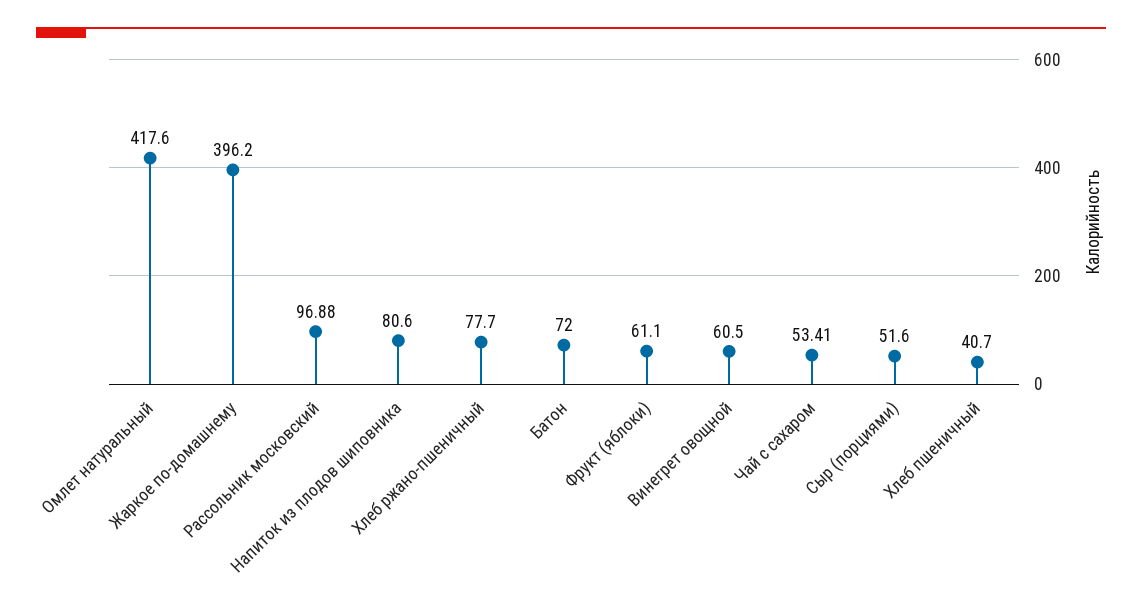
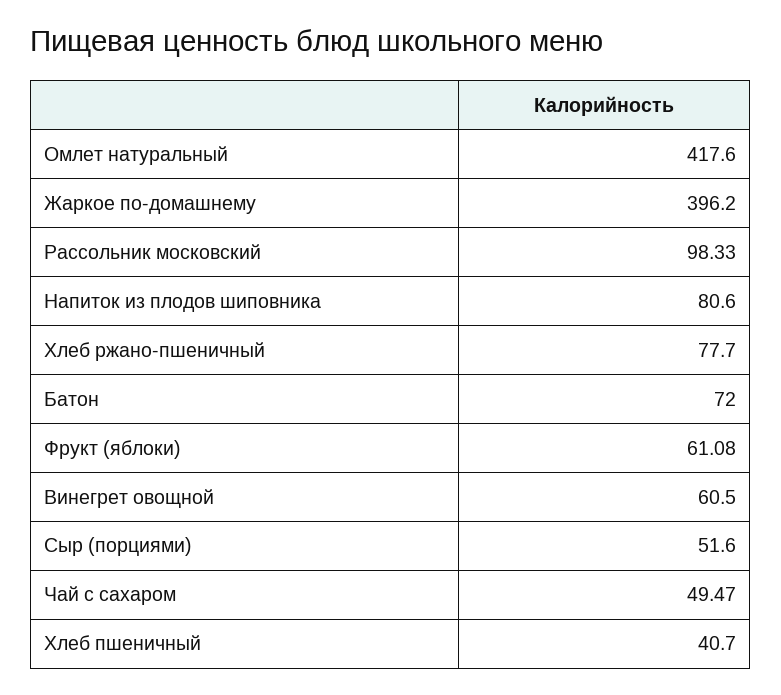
Рассольник московский: 96.88 -> 98.33
Фрукт (яблоки): 61.1 -> 61.08
Чай с сахаром: 53.41 -> 49.47

